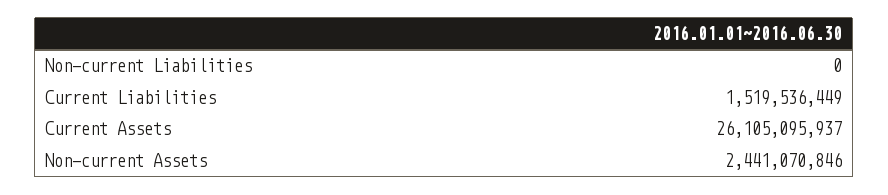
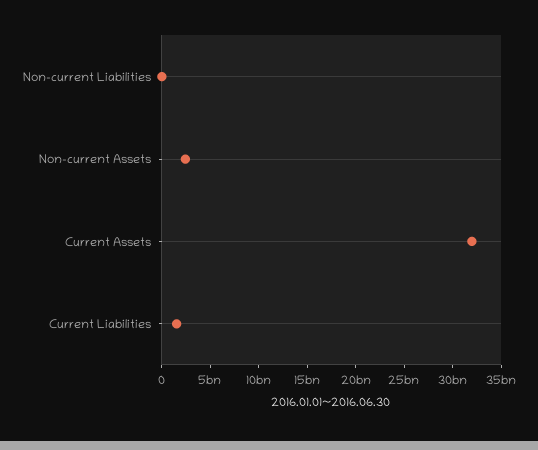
Current Assets: 26105095937 -> 32000000000

